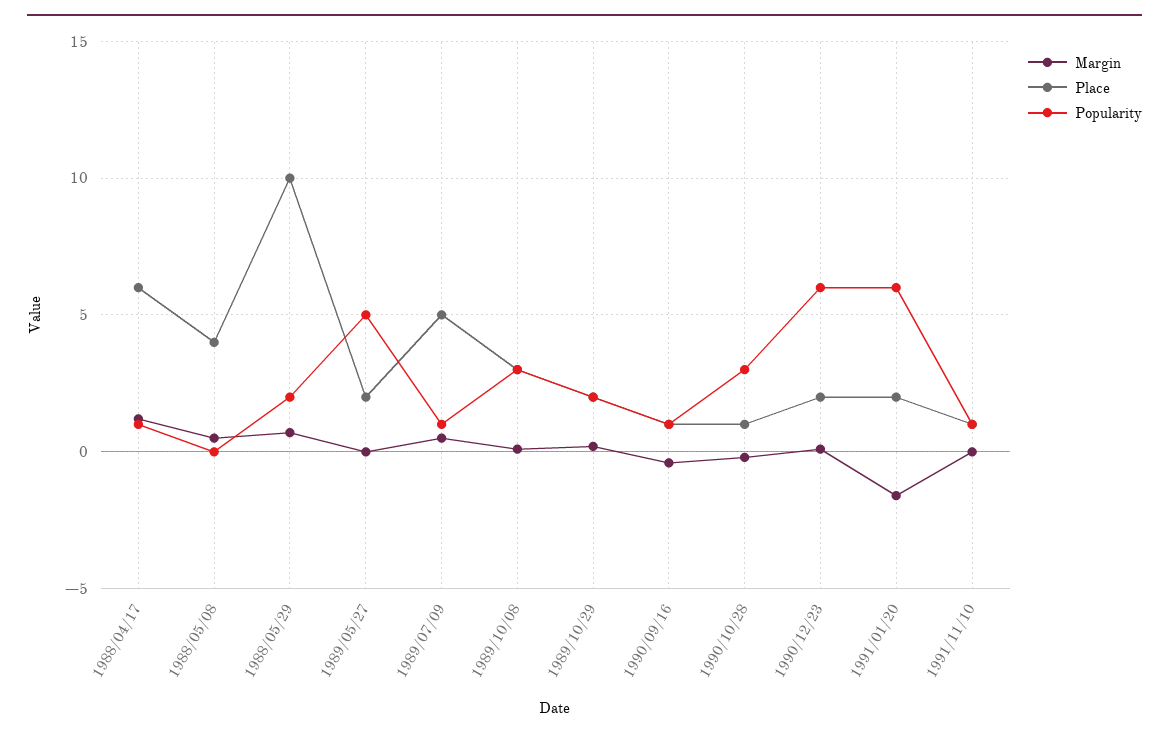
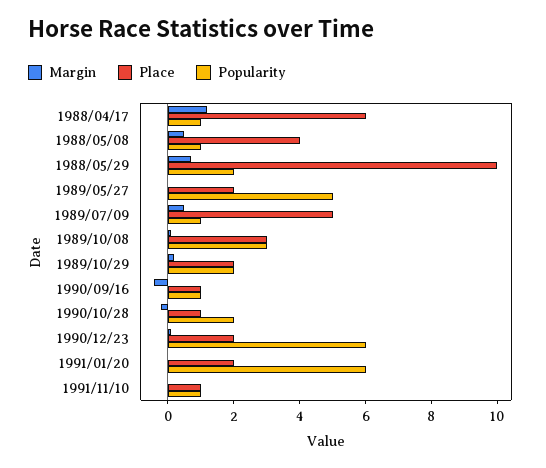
Popularity, 1988/05/08: 0 -> 1
Popularity, 1990/10/28: 3 -> 2
Margin, 1991/01/20: -1.5 -> 0

